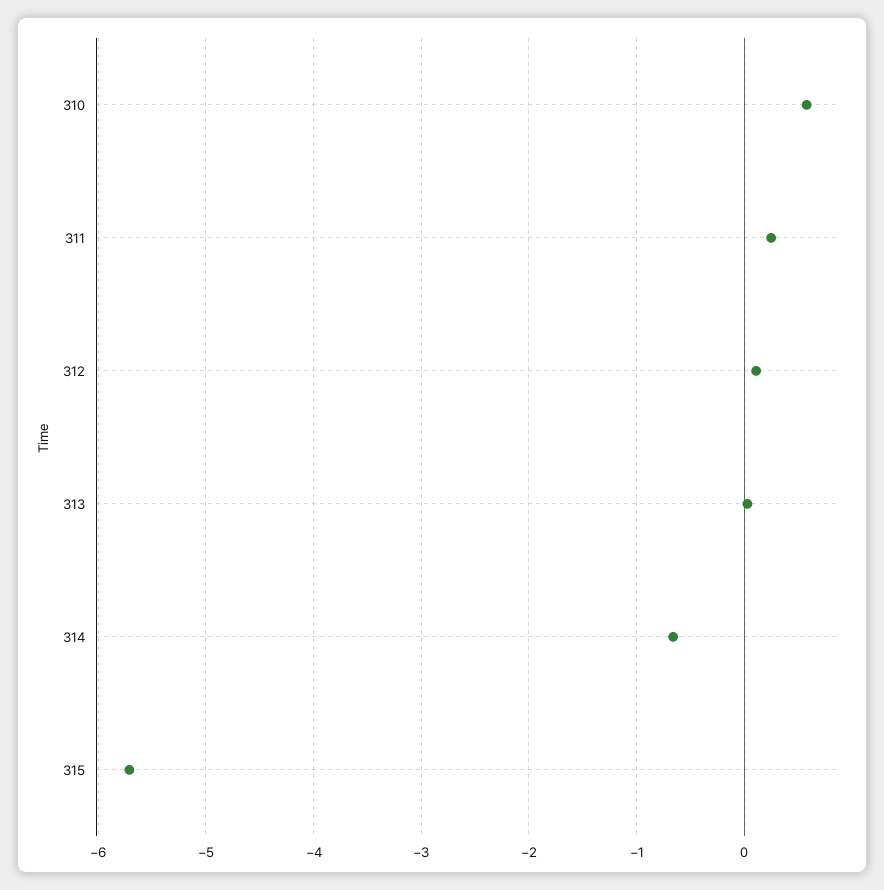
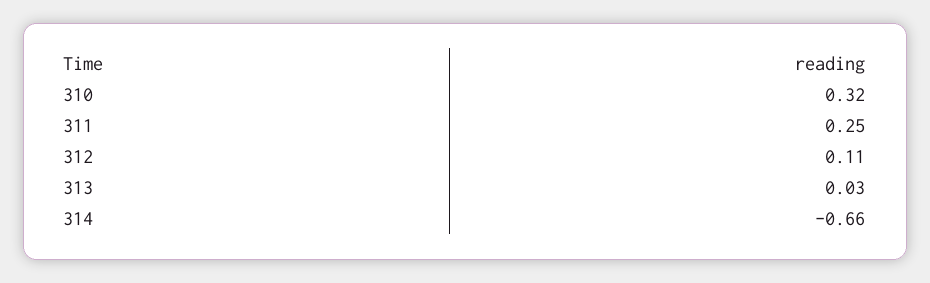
310: 0.6 -> 0.32
315: -5.7 -> none

